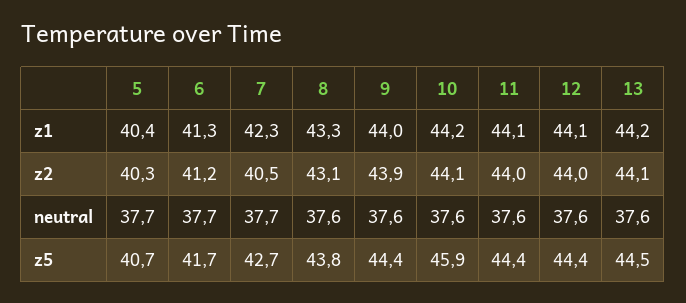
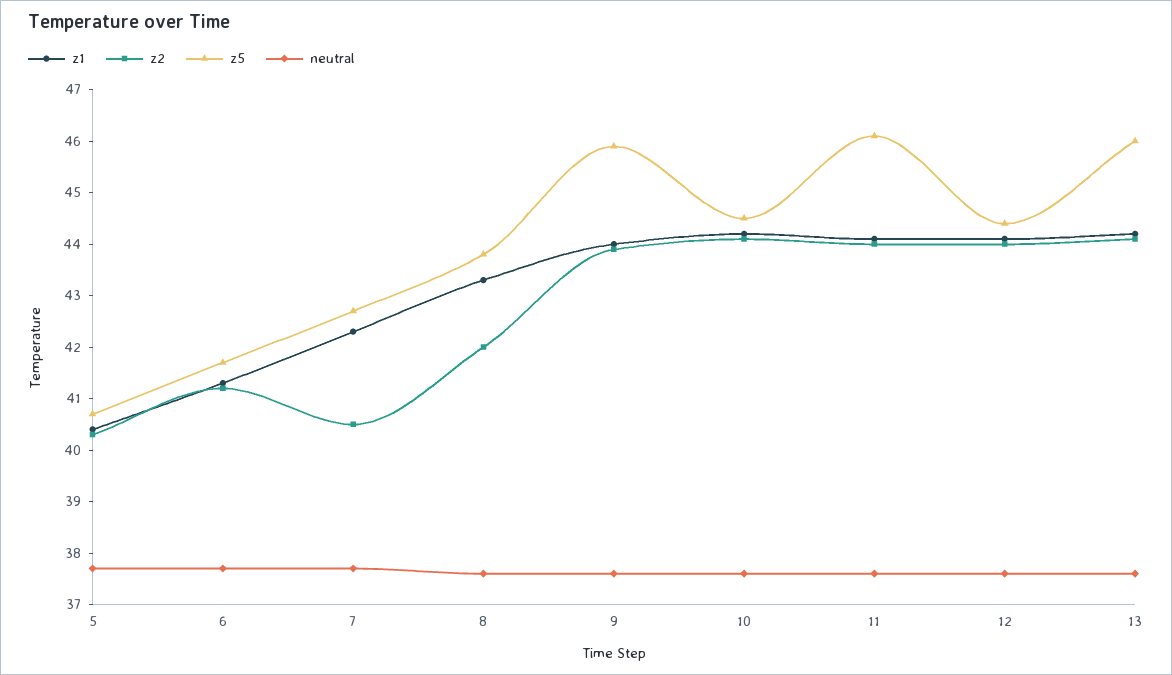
z2, 8: 43.1 -> 42
z5, 9: 44.4 -> 46
z5, 10: 45.9 -> 44.5
z5, 11: 44.4 -> 46
z5, 13: 44.5 -> 46

